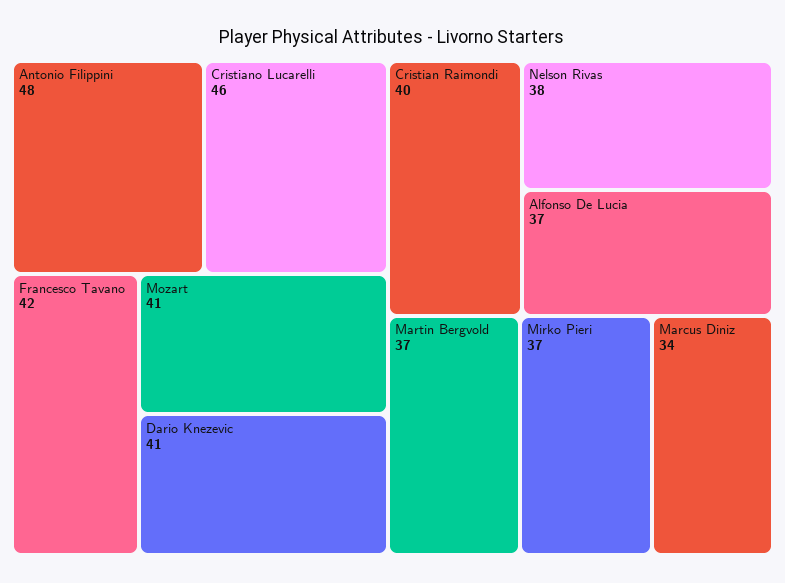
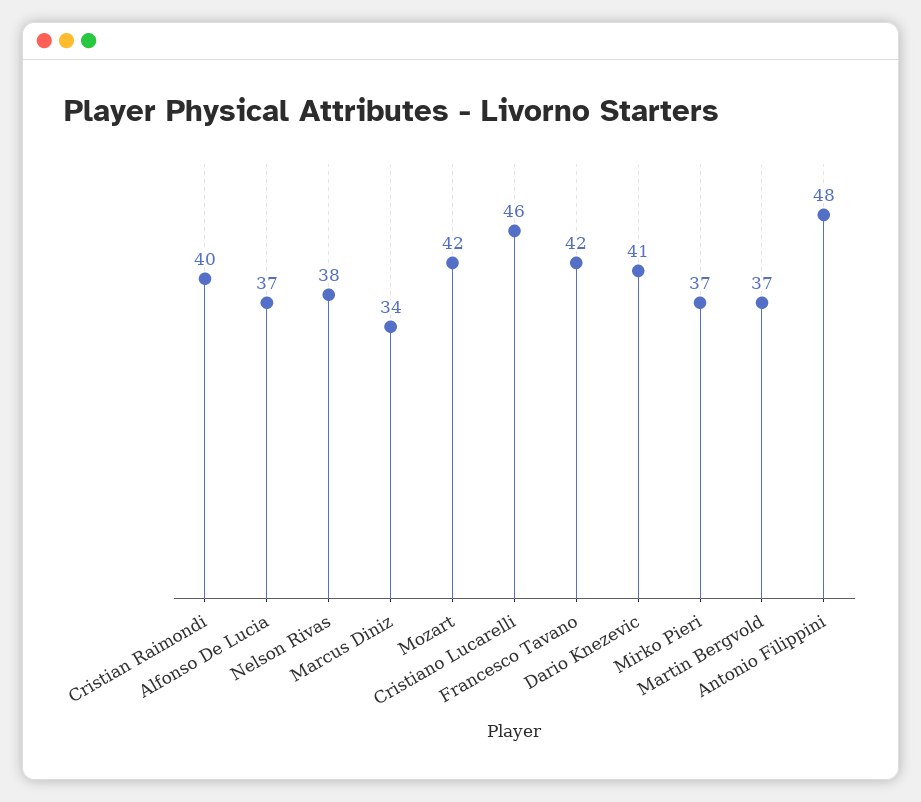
Mozart: 41 -> 42

